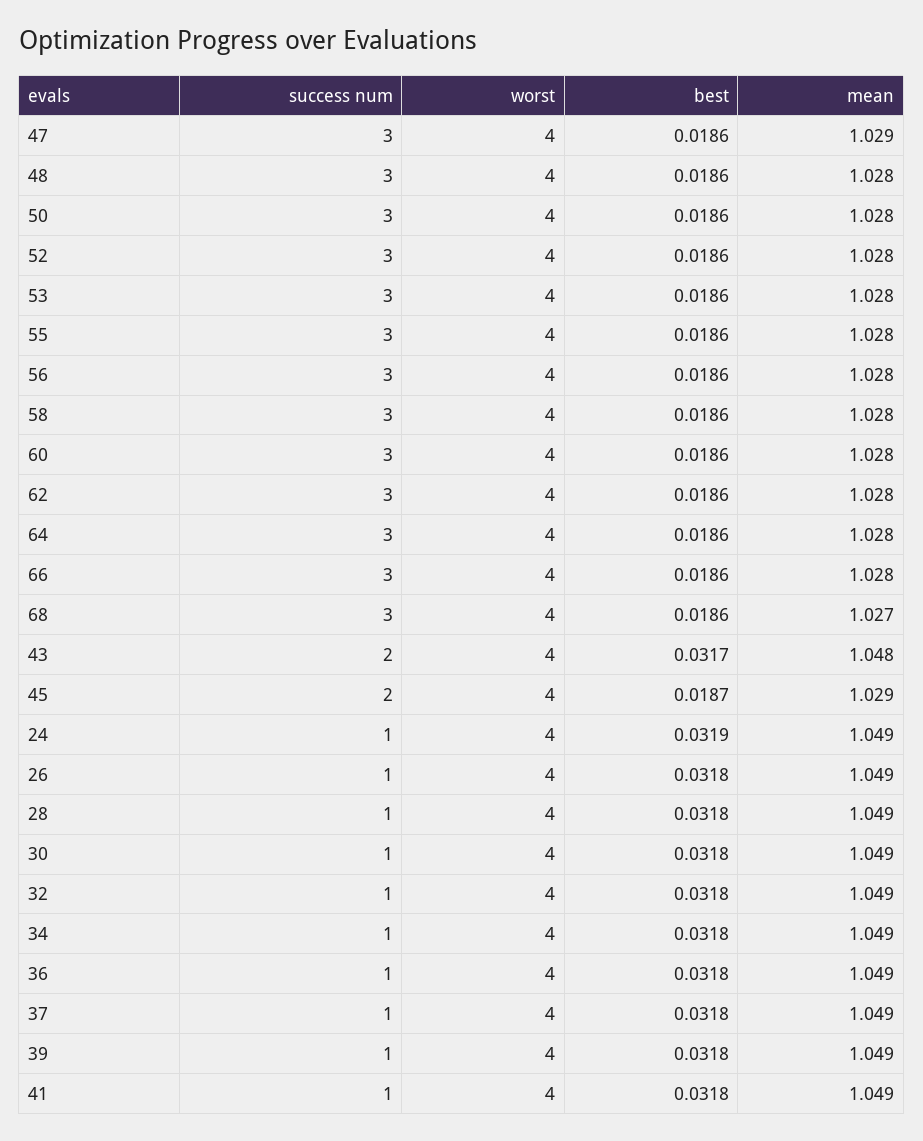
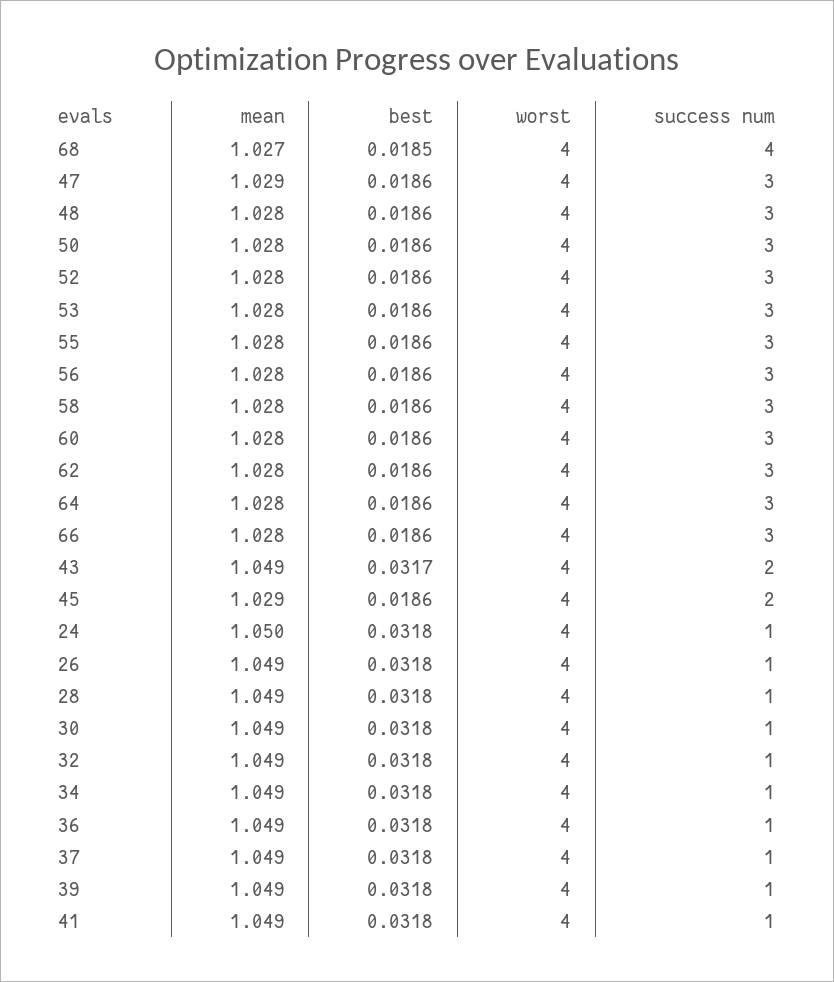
success num, 68: 3 -> 4
best, 68: 0.0186 -> 0.0185
mean, 43: 1.048 -> 1.049
best, 45: 0.0187 -> 0.0186
best, 24: 0.0319 -> 0.0318
mean, 24: 1.049 -> 1.05

